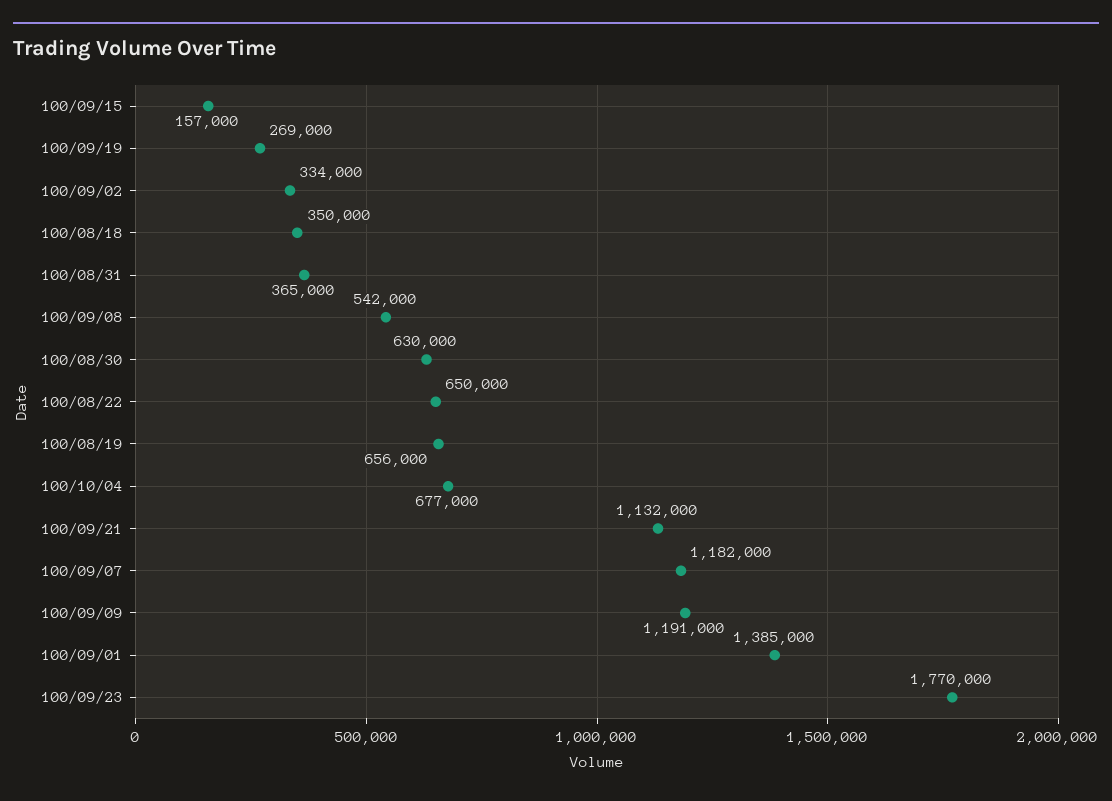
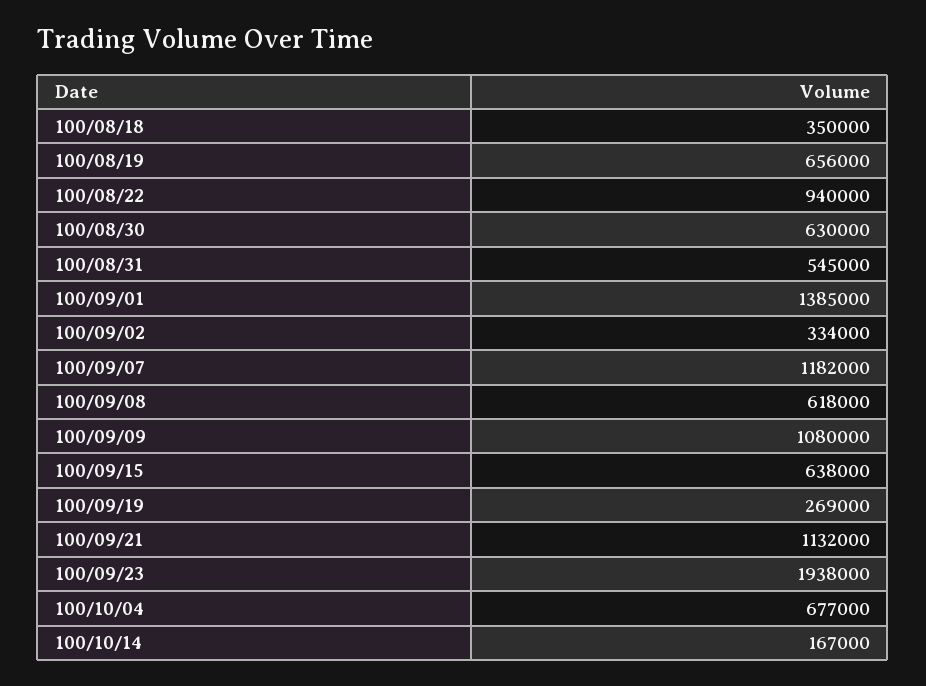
100/09/15: 157000 -> 638000
100/08/31: 365000 -> 545000
100/09/08: 542000 -> 618000
100/08/22: 650000 -> 940000
100/09/09: 1191000 -> 1080000
100/09/23: 1770000 -> 1938000
100/10/14: none -> 167000

